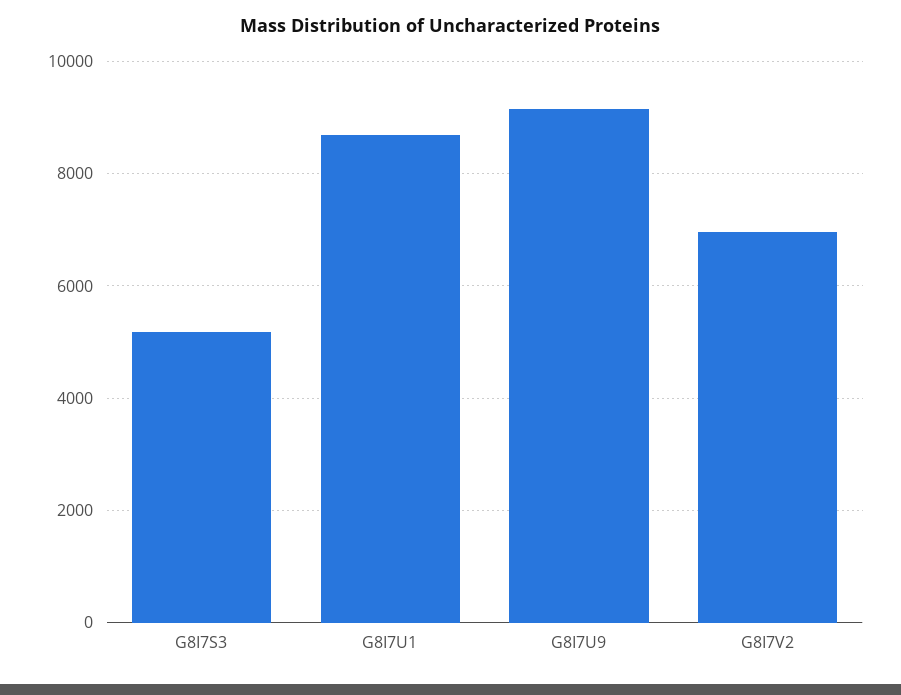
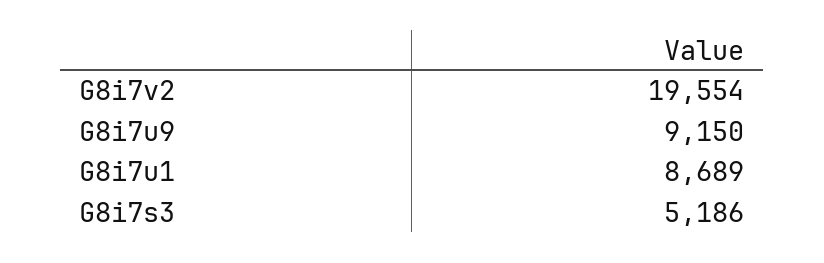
G8I7V2: 7000 -> 19554

